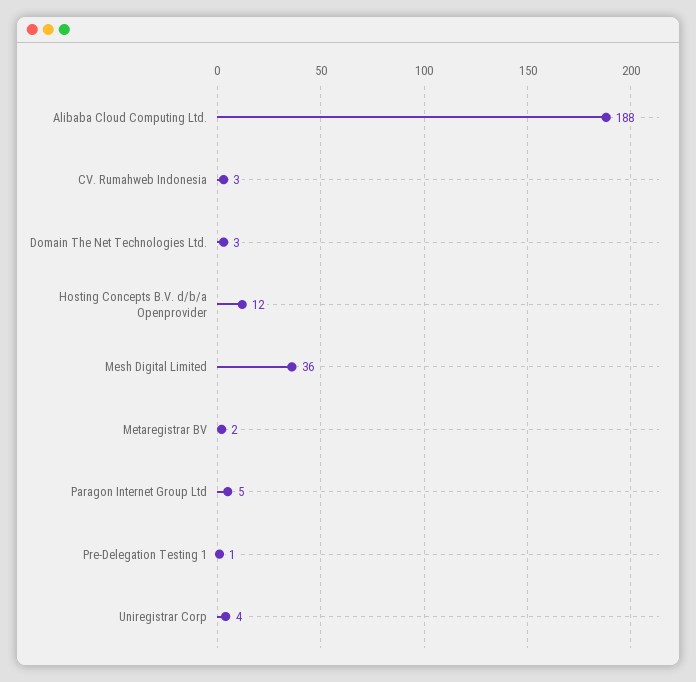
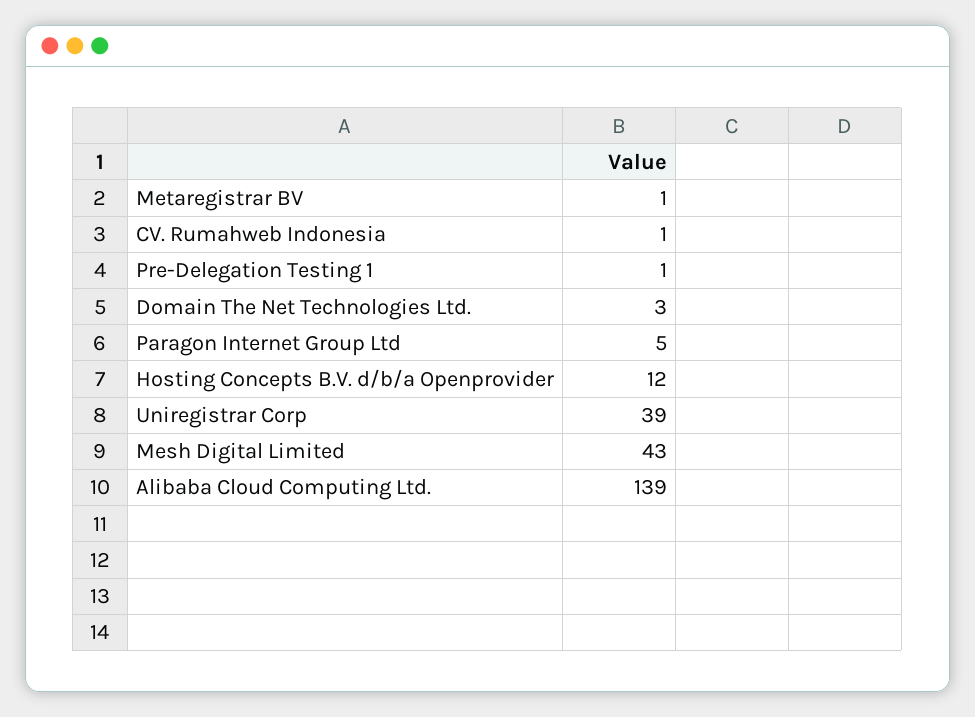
Alibaba Cloud Computing Ltd.: 188 -> 139
CV. Rumahweb Indonesia: 3 -> 1
Mesh Digital Limited: 36 -> 43
Metaregistrar BV: 2 -> 1
Uniregistrar Corp: 4 -> 39

